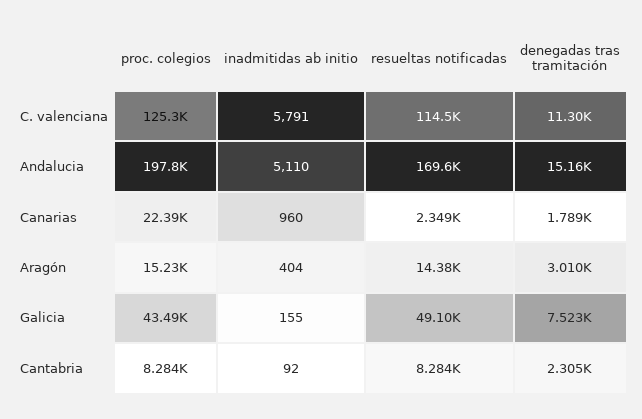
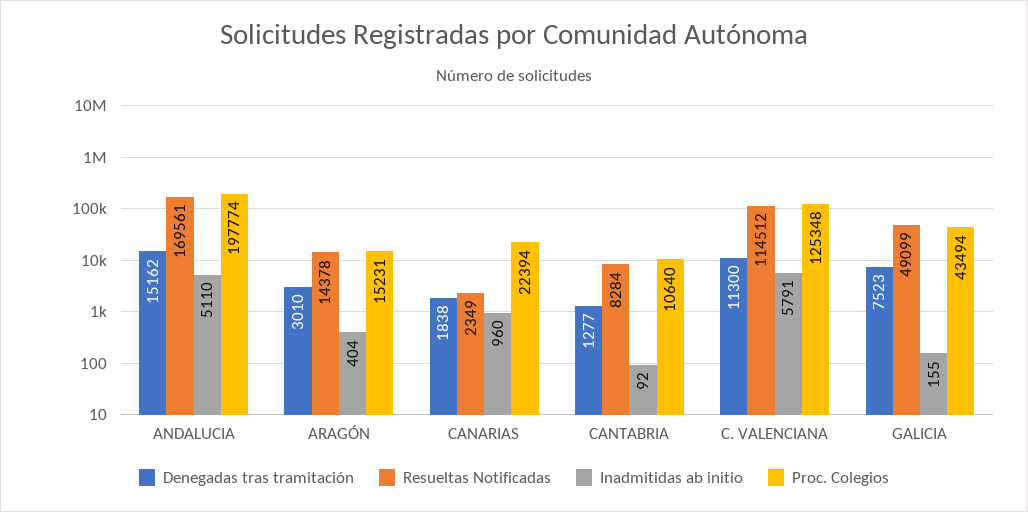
denegadas tras tramitación, Canarias: 1789 -> 1838
proc. colegios, Cantabria: 8284 -> 10640
denegadas tras tramitación, Cantabria: 2305 -> 1277

